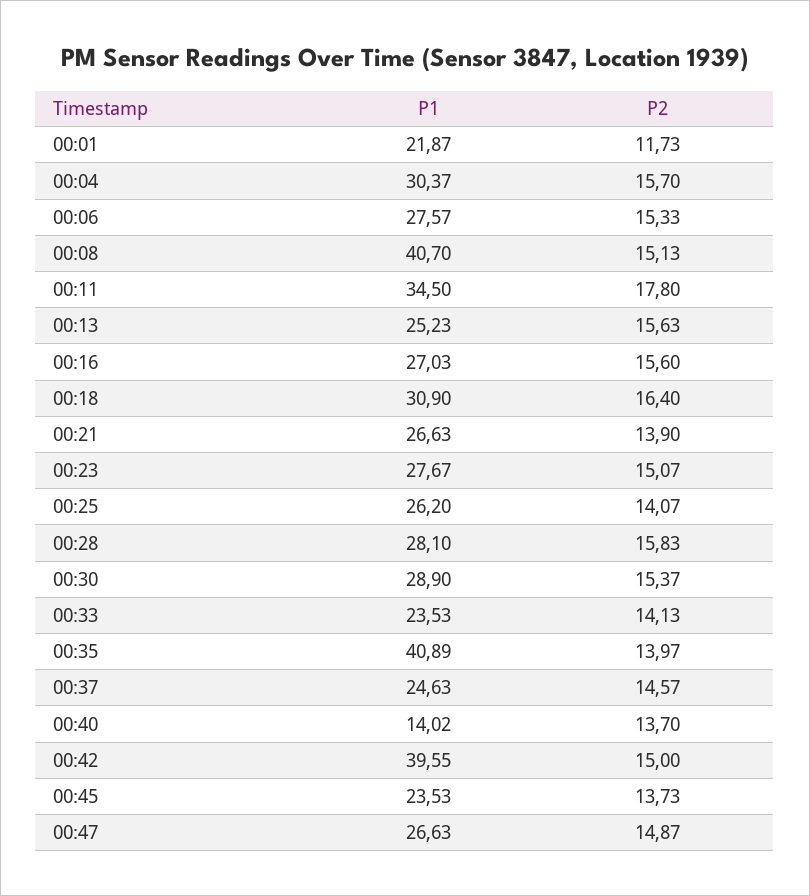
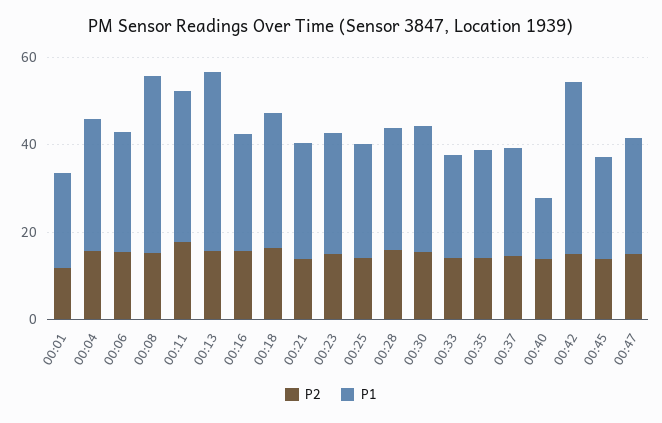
P1, 00:13: 25.23 -> 40
P1, 00:35: 40.89 -> 25

